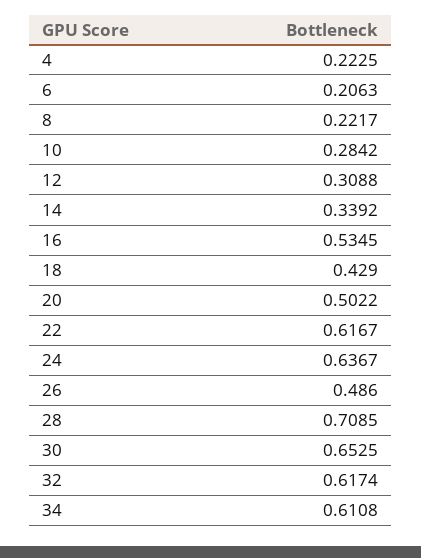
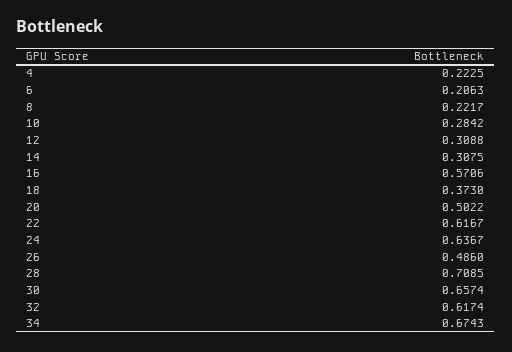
14: 0.3392 -> 0.3075
16: 0.5345 -> 0.5706
18: 0.429 -> 0.373
30: 0.6525 -> 0.6574
34: 0.6108 -> 0.6743

